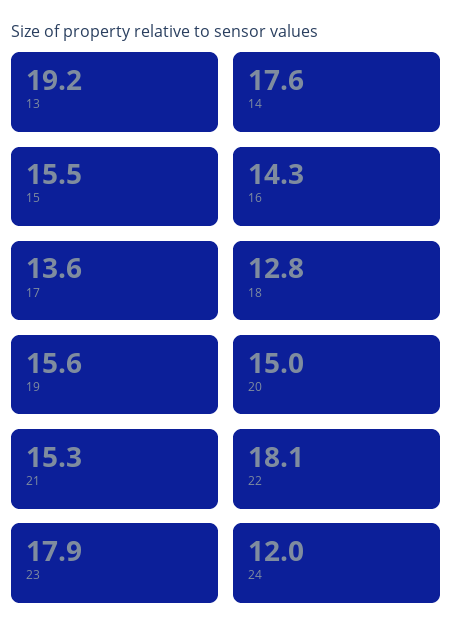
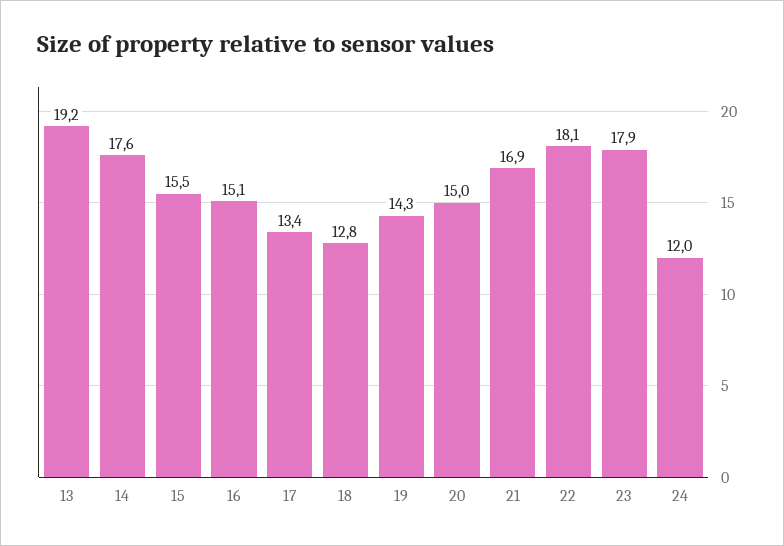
16: 14.3 -> 15.1
17: 13.6 -> 13.4
19: 15.6 -> 14.3
21: 15.3 -> 16.9

